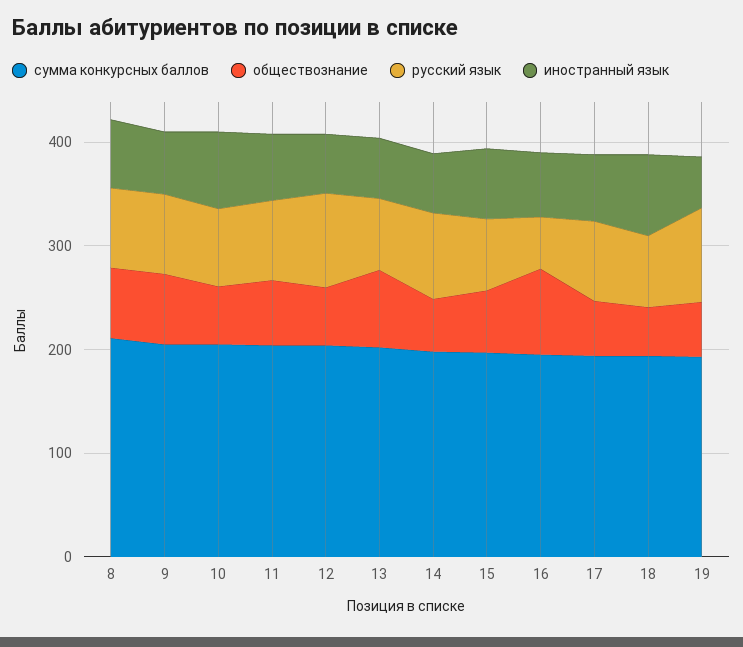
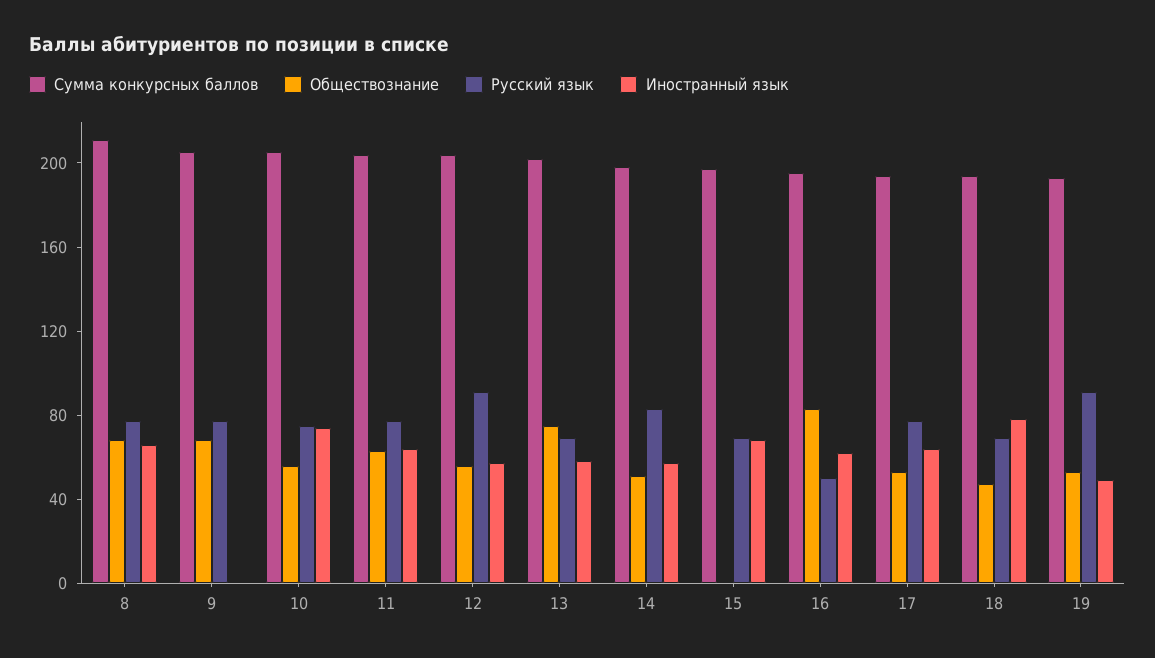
иностранный язык, 9: 60 -> 0
обществознание, 15: 60 -> 0

